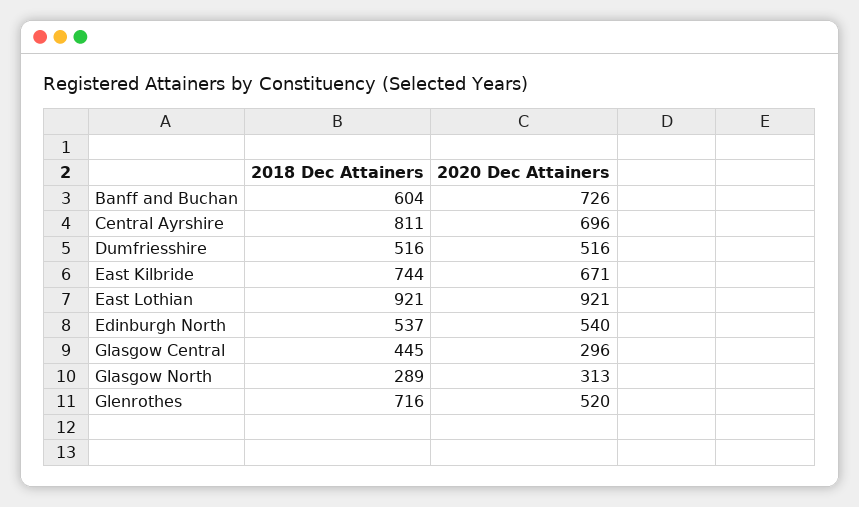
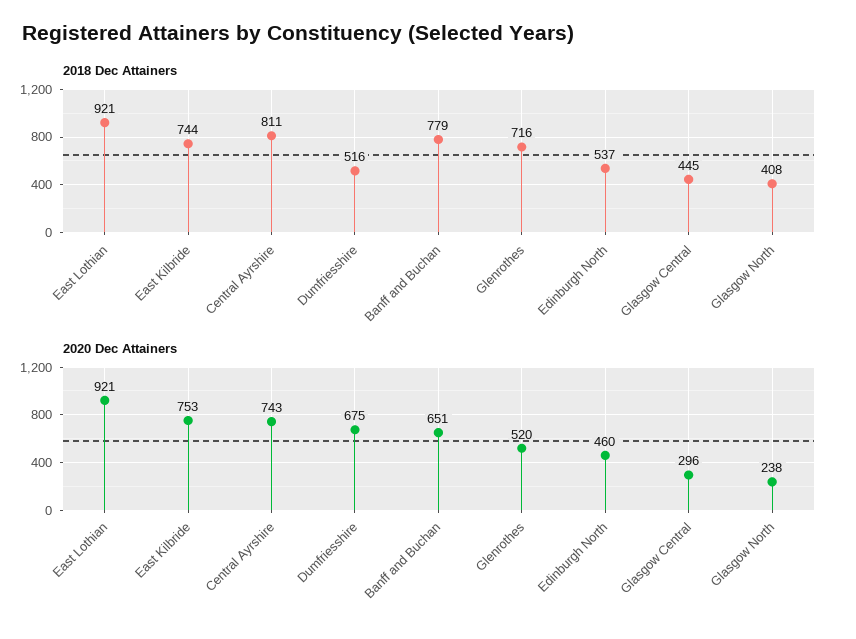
2018 Dec Attainers, Banff and Buchan: 604 -> 779
2020 Dec Attainers, Banff and Buchan: 726 -> 651
2020 Dec Attainers, Central Ayrshire: 696 -> 743
2020 Dec Attainers, Dumfriesshire: 516 -> 675
2020 Dec Attainers, East Kilbride: 671 -> 753
2020 Dec Attainers, Edinburgh North: 540 -> 460
2018 Dec Attainers, Glasgow North: 289 -> 408
2020 Dec Attainers, Glasgow North: 313 -> 238

